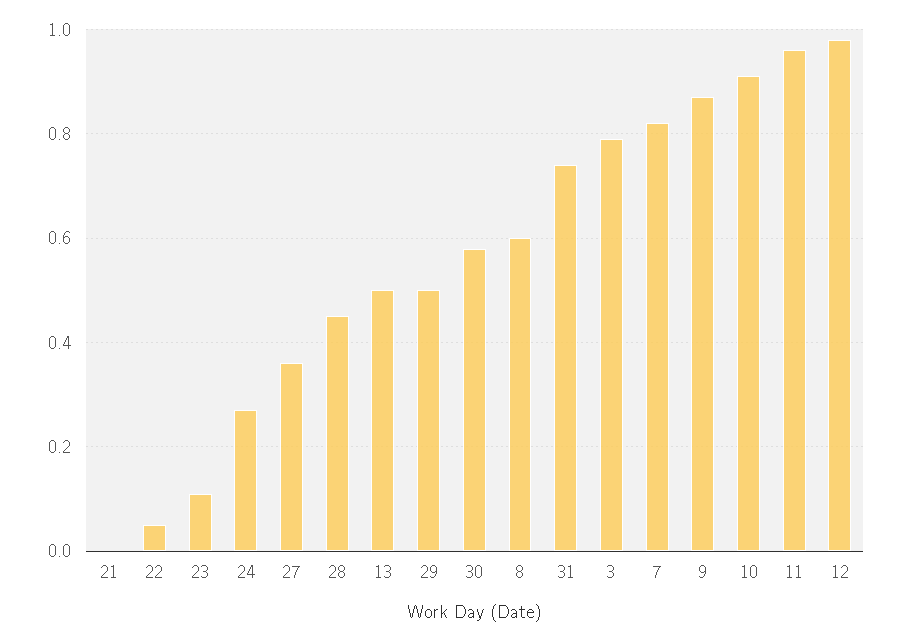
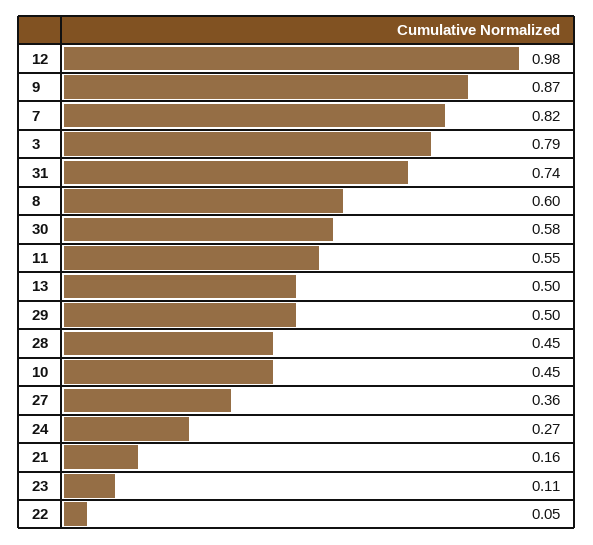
21: 0 -> 0.16
10: 0.9 -> 0.45
11: 0.95 -> 0.55

